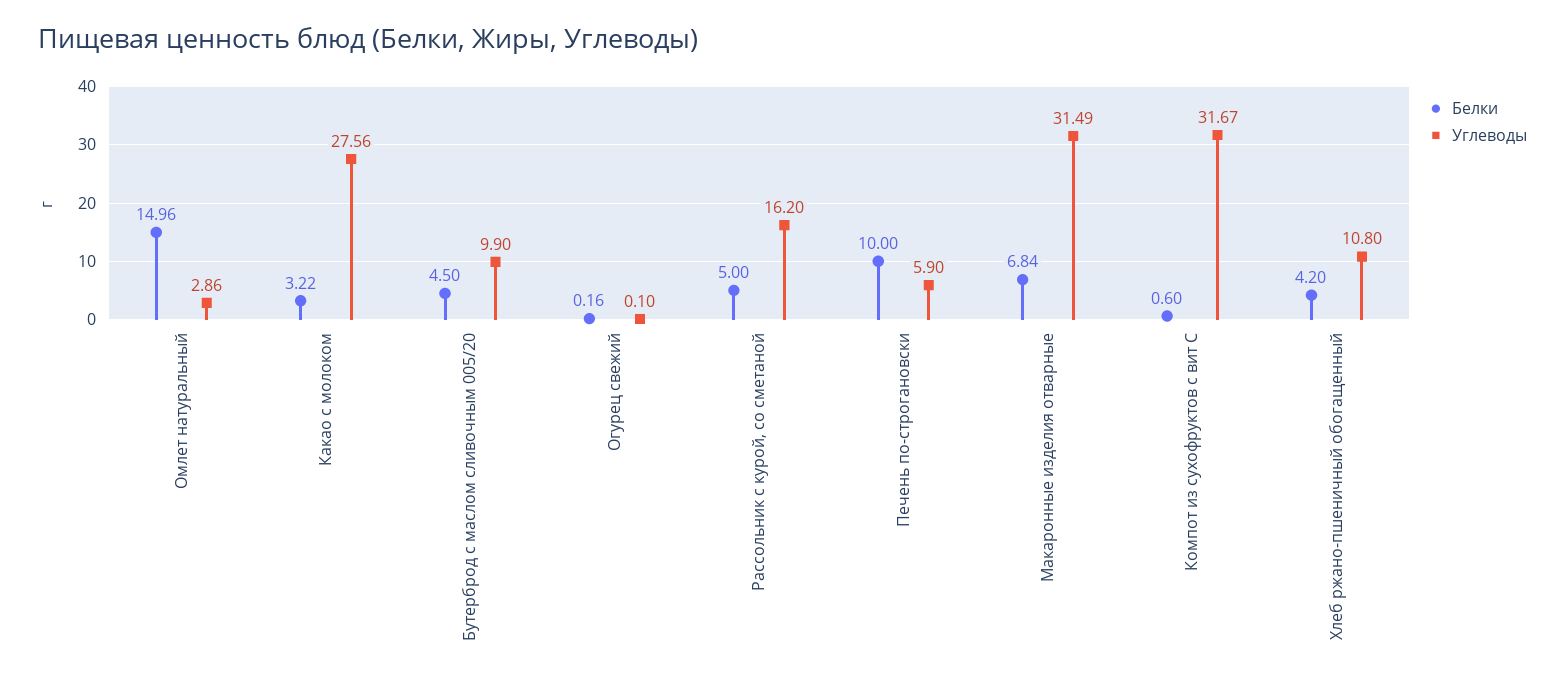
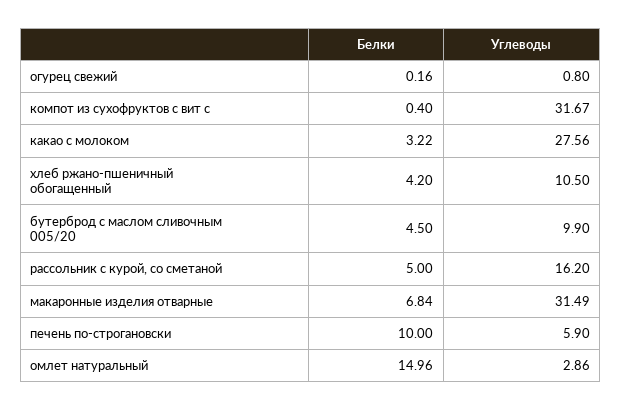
Углеводы, Огурец свежий: 0.1 -> 0.8
Белки, Компот из сухофруктов с вит С: 0.6 -> 0.4
Углеводы, Хлеб ржано-пшеничный обогащенный: 10.8 -> 10.5

